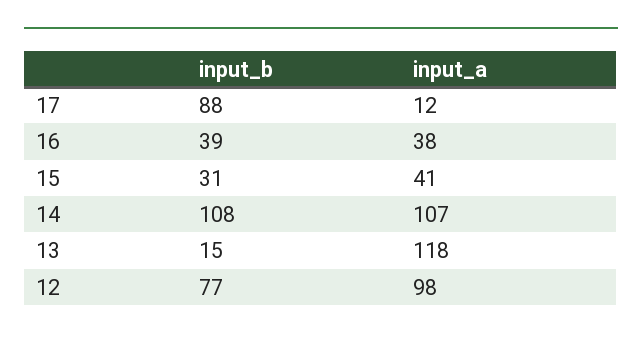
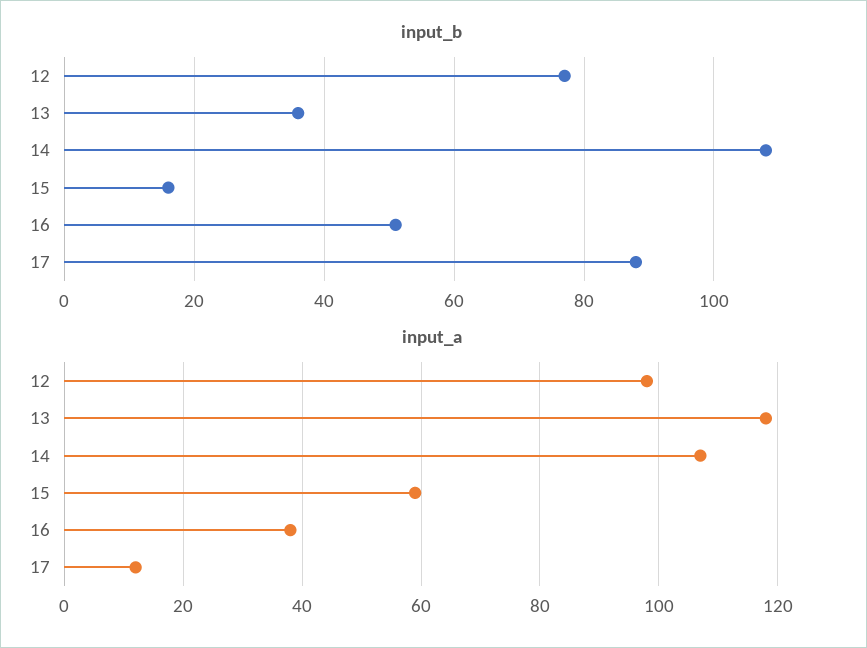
input_b, 16: 39 -> 50
input_b, 15: 31 -> 15
input_a, 15: 41 -> 60
input_b, 13: 15 -> 35

